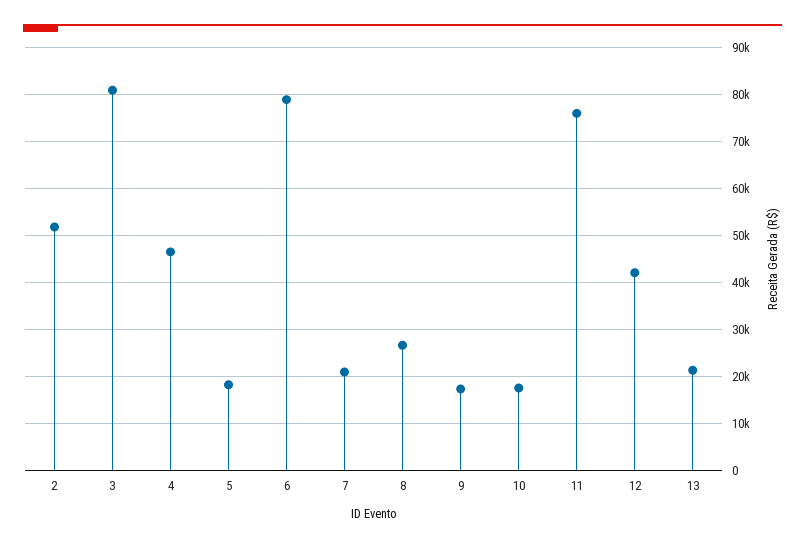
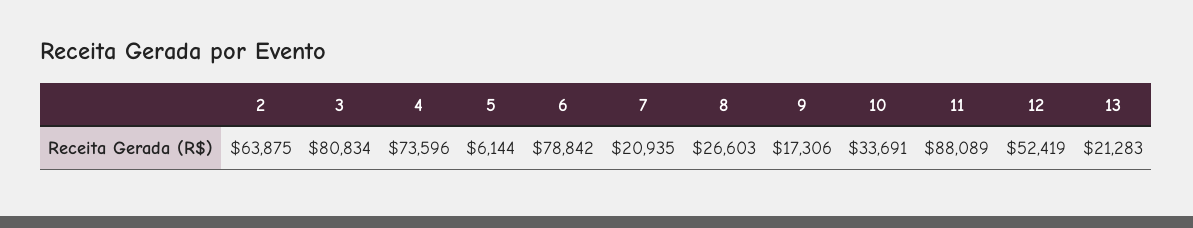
2: 52000 -> 63875
4: 46000 -> 73596
5: 18000 -> 6144
10: 18000 -> 33691
11: 76000 -> 88089
12: 42000 -> 52419

